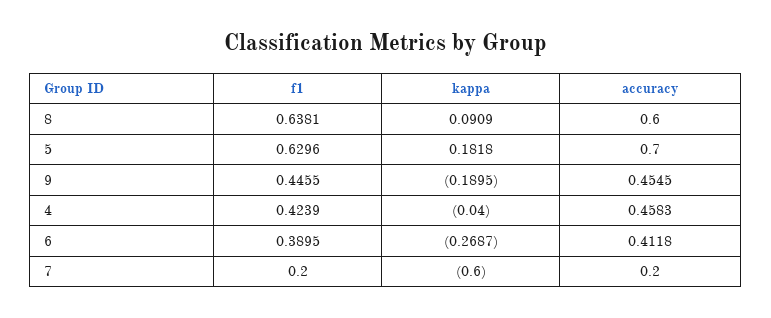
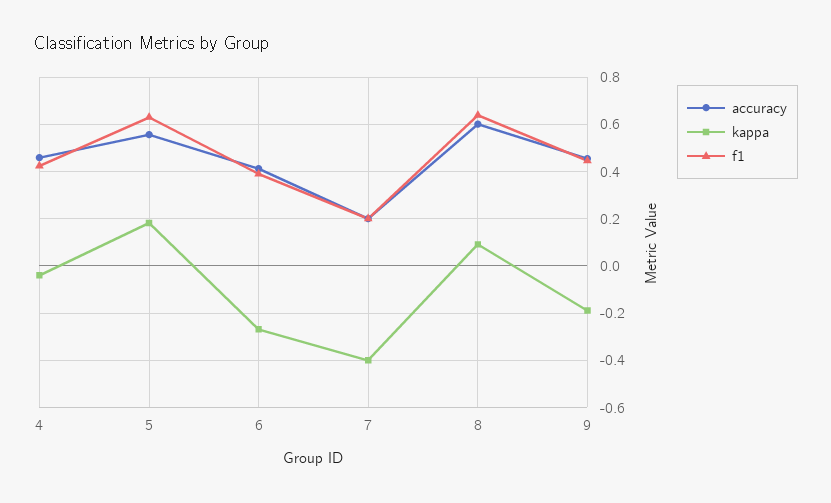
accuracy, 5: 0.7 -> 0.55
kappa, 7: -0.6 -> -0.4

